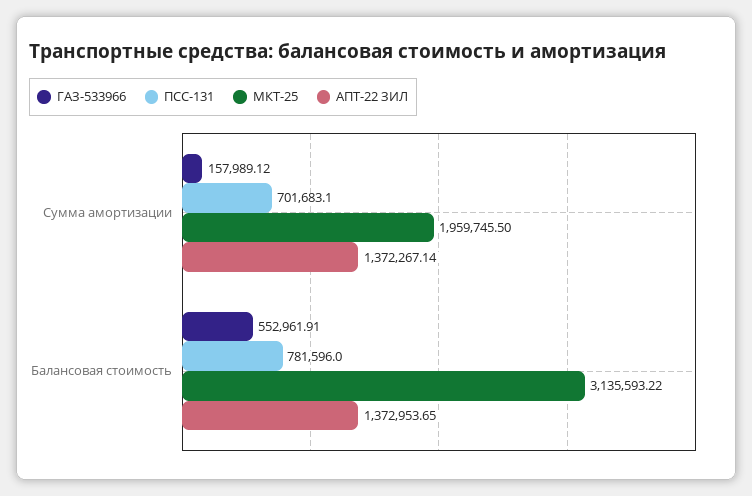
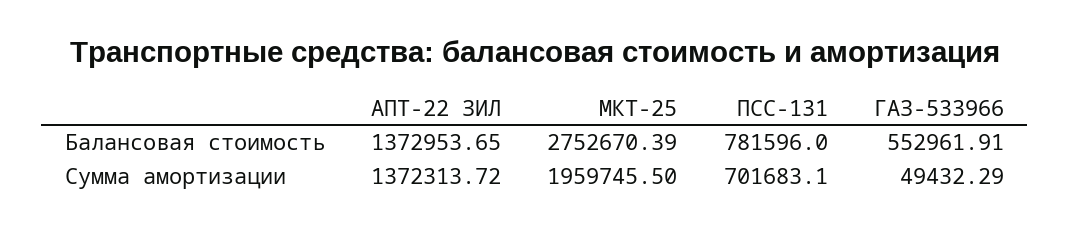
ГАЗ-533966, Сумма амортизации: 157989.12 -> 49432.29
АПТ-22 ЗИЛ, Сумма амортизации: 1372267.14 -> 1372313.72
МКТ-25, Балансовая стоимость: 3135593.22 -> 2752670.39

